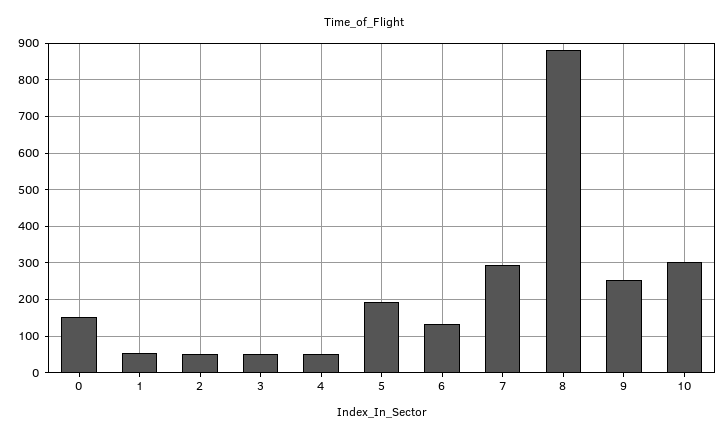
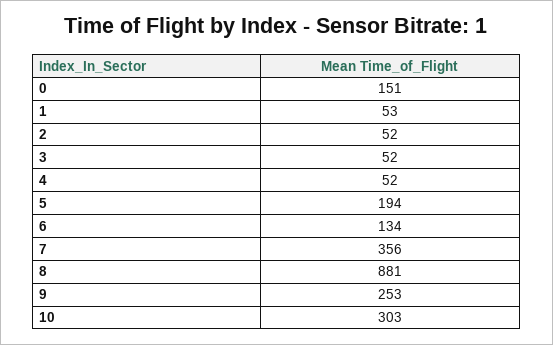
7: 300 -> 356

